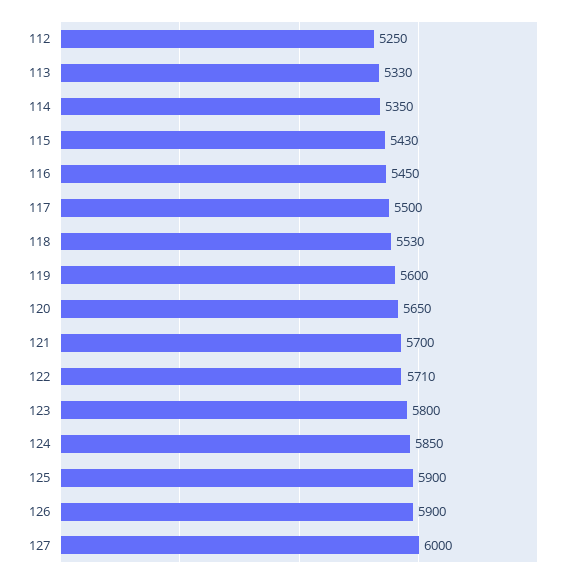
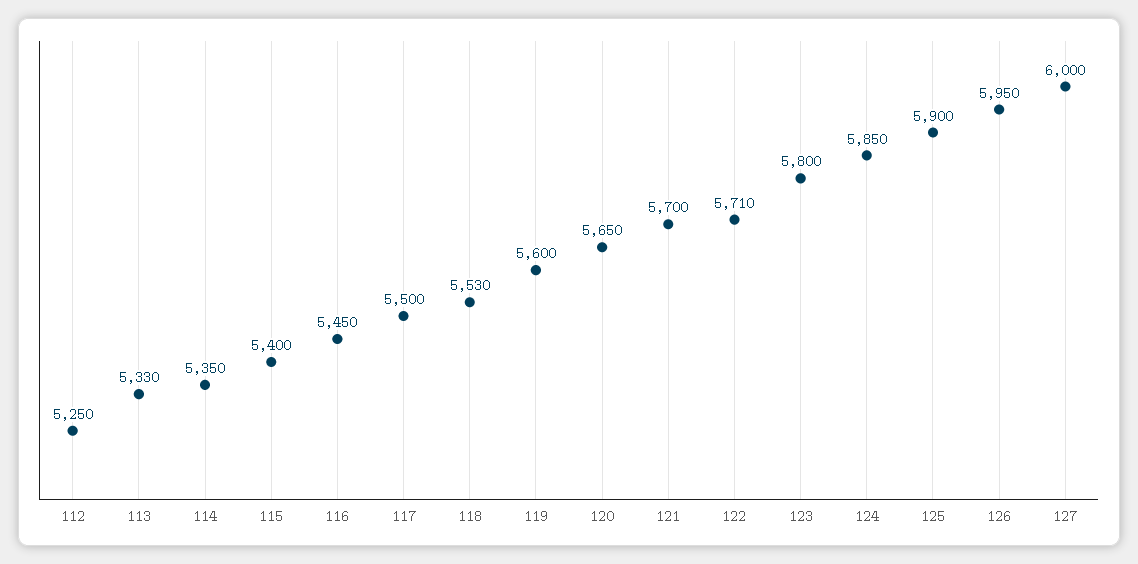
115: 5430 -> 5400
126: 5900 -> 5950

